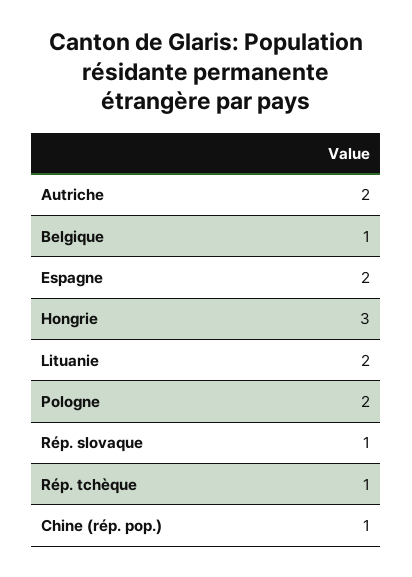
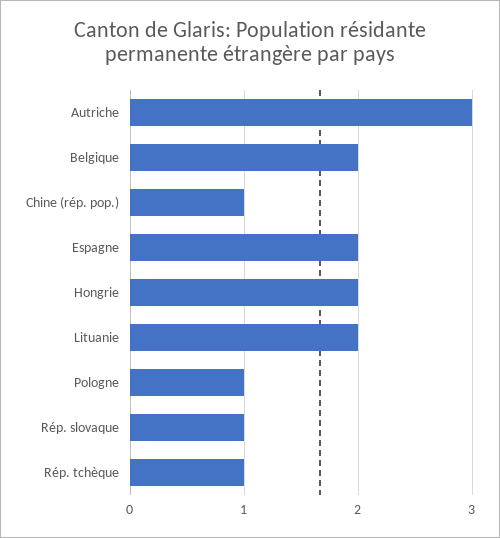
Autriche: 2 -> 3
Belgique: 1 -> 2
Hongrie: 3 -> 2
Pologne: 2 -> 1

